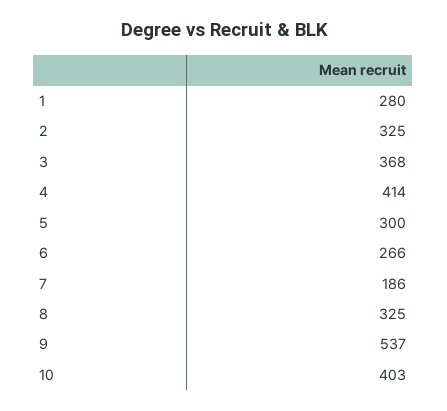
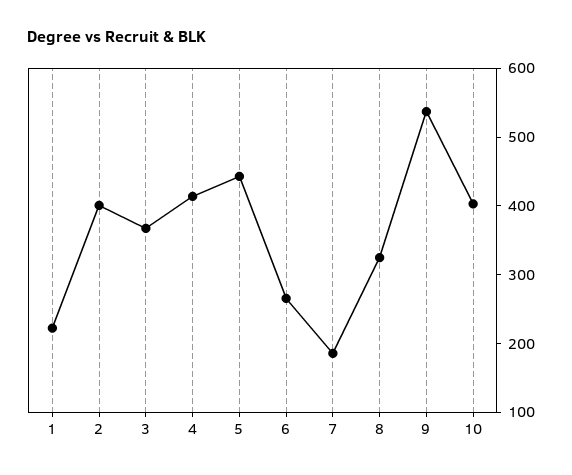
1: 280 -> 220
2: 325 -> 400
5: 300 -> 440

